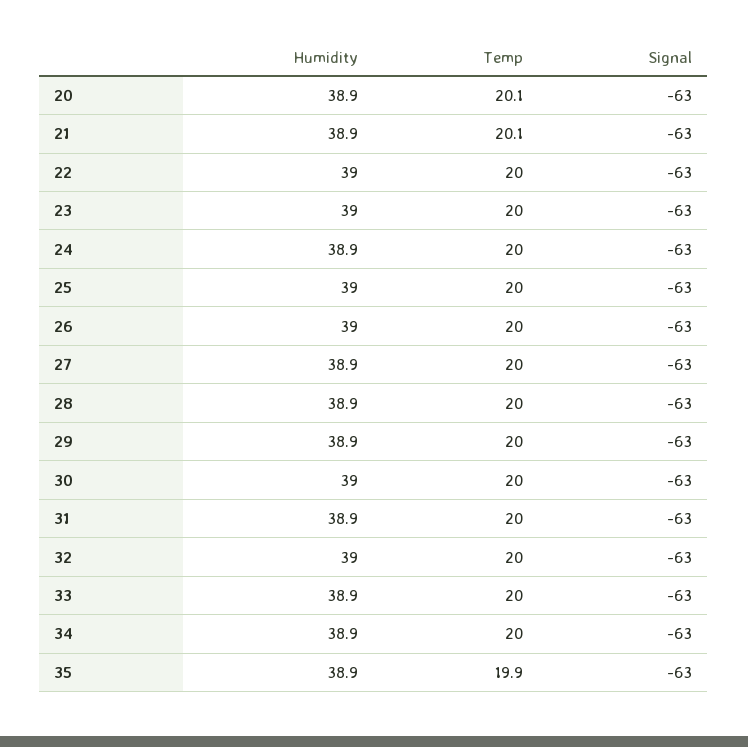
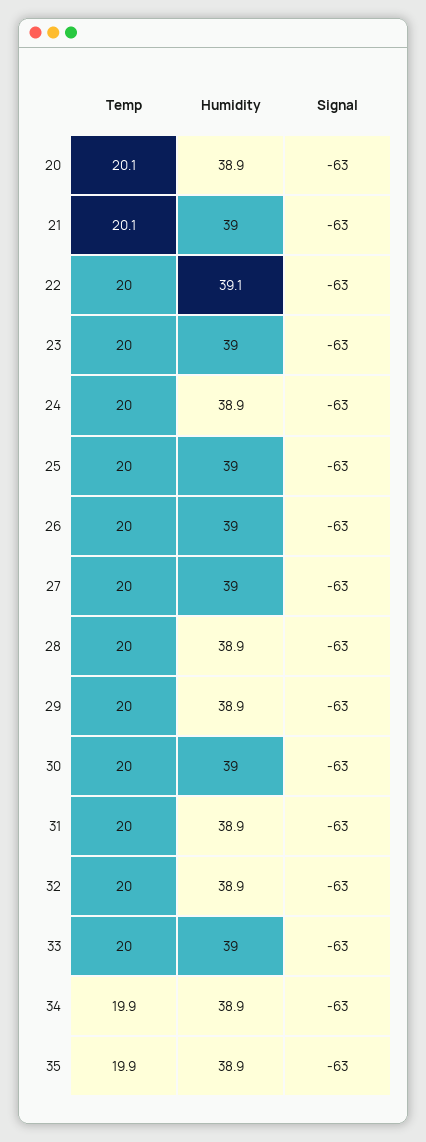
Humidity, 21: 38.9 -> 39
Humidity, 22: 39 -> 39.1
Humidity, 27: 38.9 -> 39
Humidity, 32: 39 -> 38.9
Humidity, 33: 38.9 -> 39
Temp, 34: 20 -> 19.9

